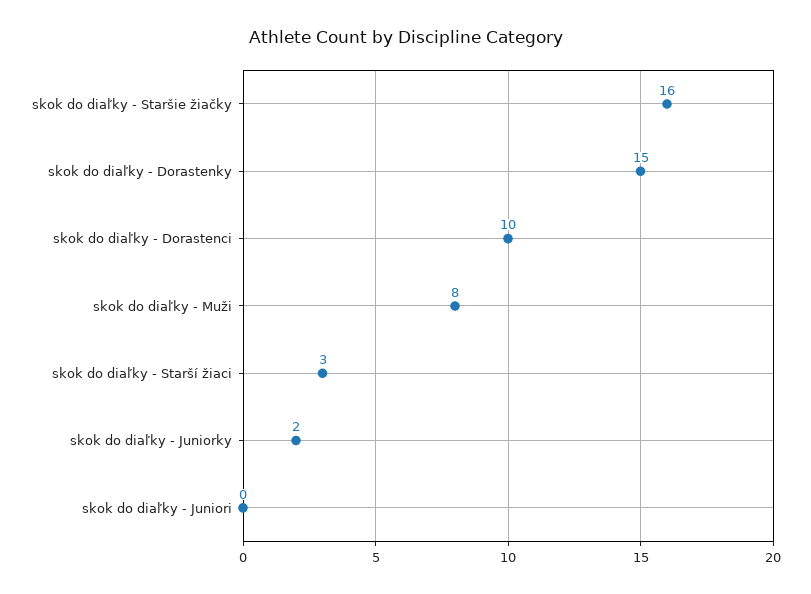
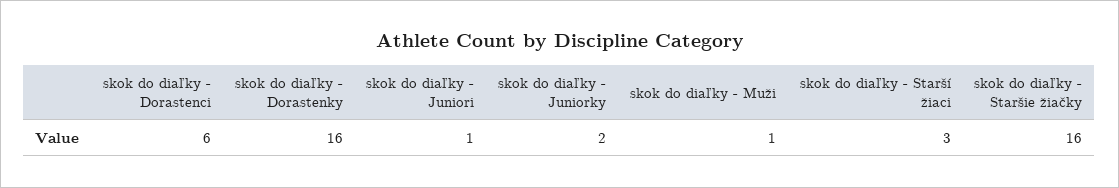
skok do diaľky - Dorastenky: 15 -> 16
skok do diaľky - Dorastenci: 10 -> 6
skok do diaľky - Muži: 8 -> 1
skok do diaľky - Juniori: 0 -> 1

